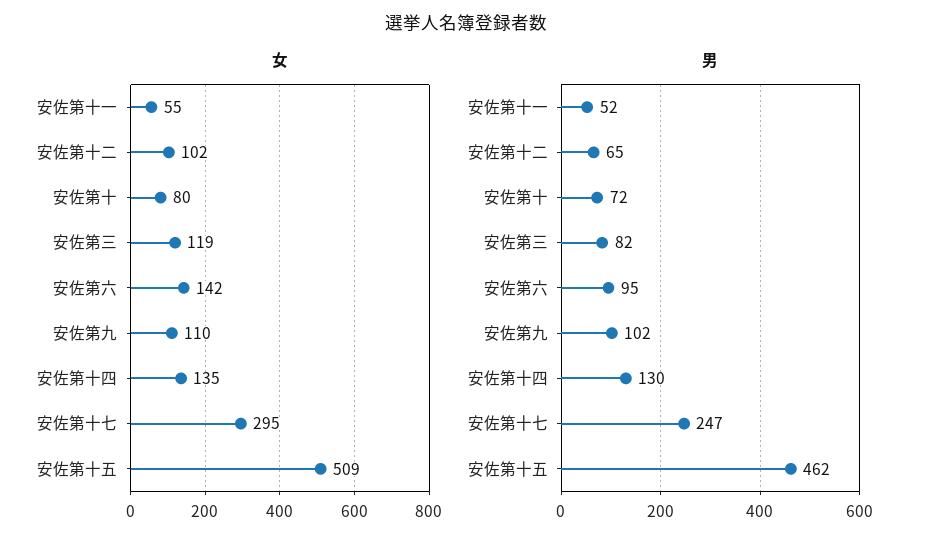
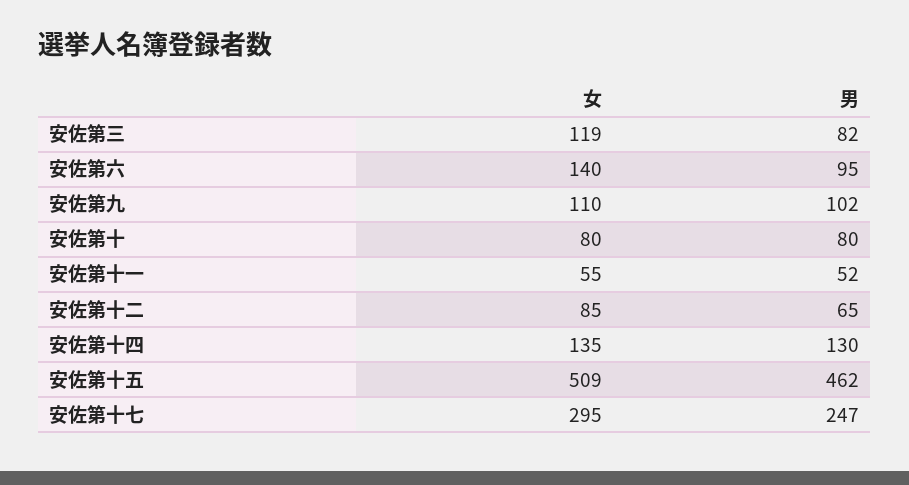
女, 安佐第十二: 102 -> 85
女, 安佐第六: 142 -> 140
男, 安佐第十: 72 -> 80

